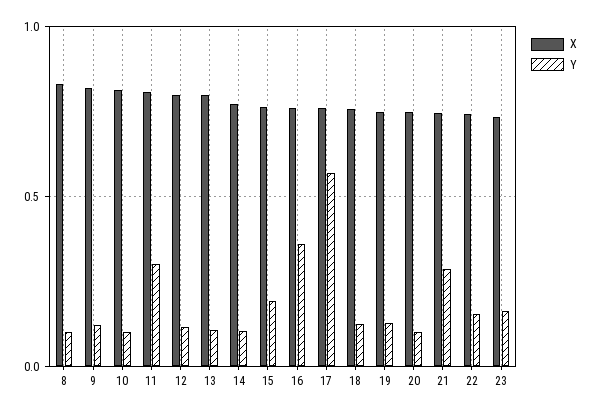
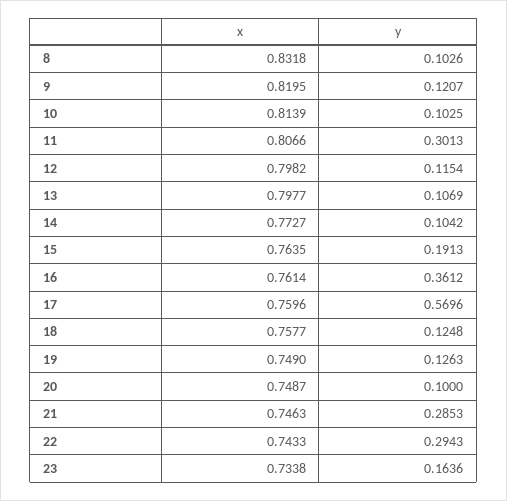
Y, 22: 0.15 -> 0.2943

